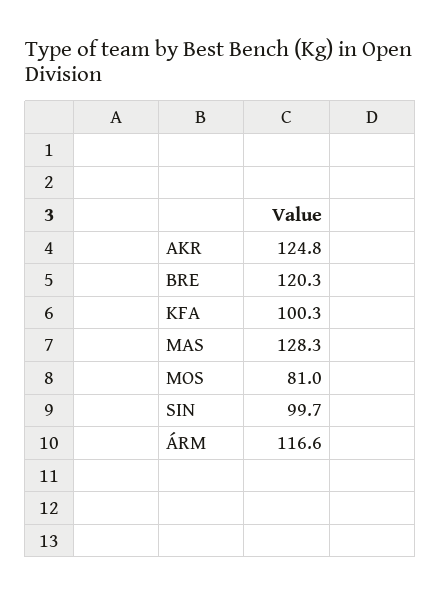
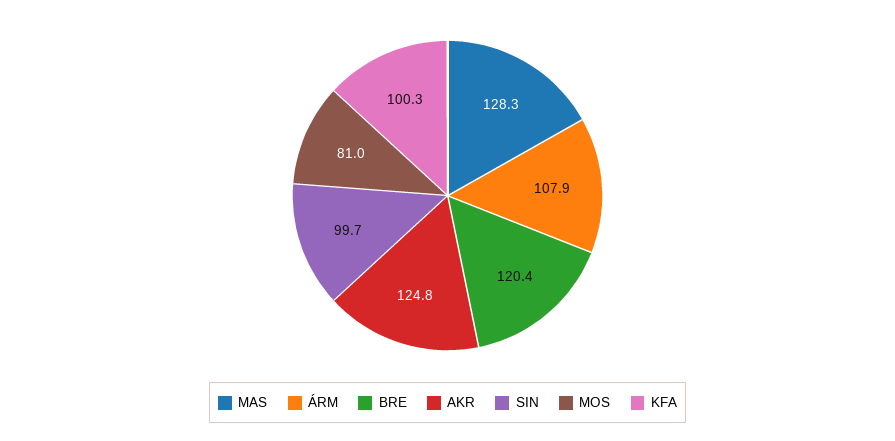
BRE: 120.3 -> 120.4
ÁRM: 116.6 -> 107.9

